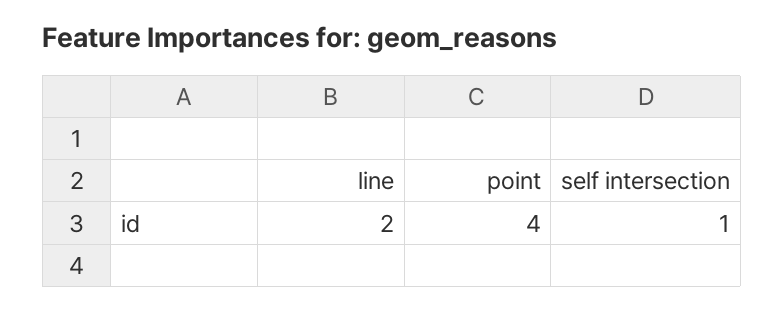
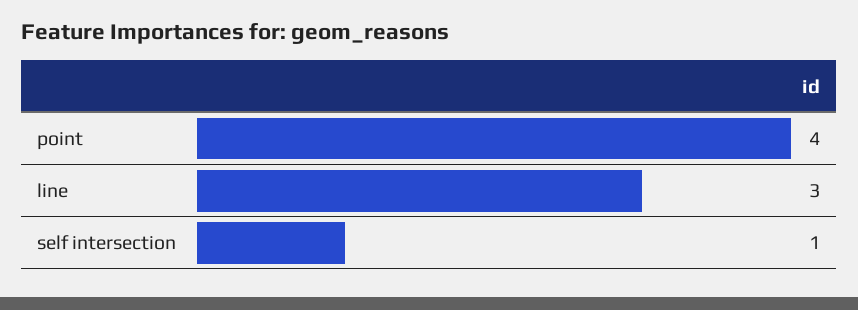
line: 2 -> 3

